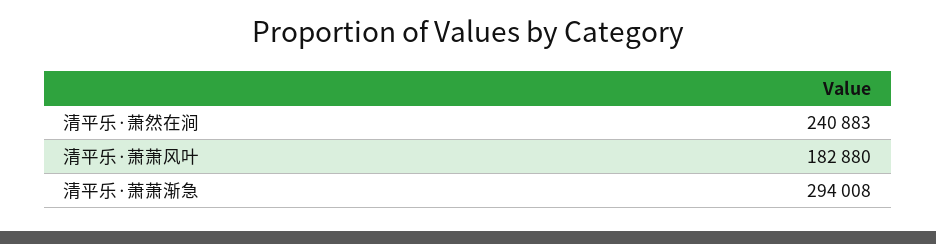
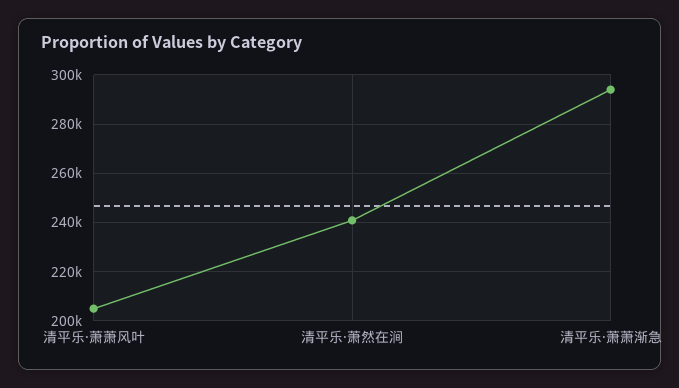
清平乐·萧萧风叶: 182880 -> 205000

